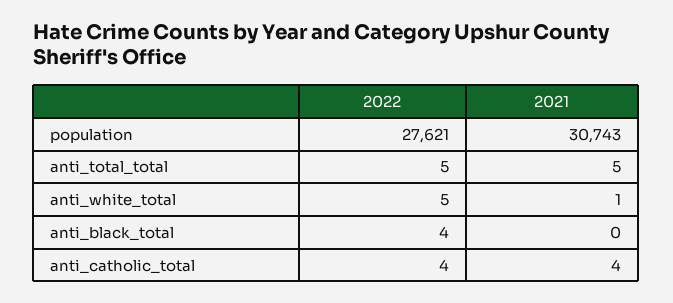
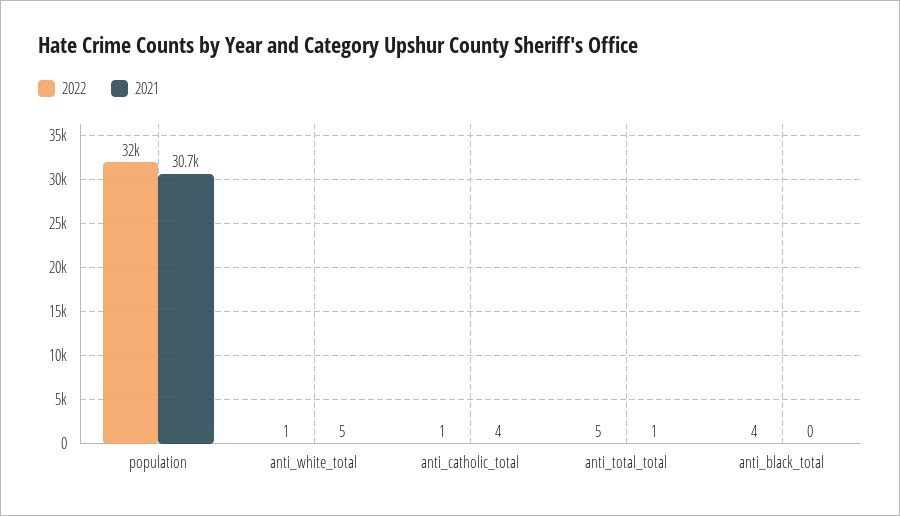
2022, population: 27621 -> 32000
2021, anti_total_total: 5 -> 1
2022, anti_white_total: 5 -> 1
2021, anti_white_total: 1 -> 5
2022, anti_catholic_total: 4 -> 1

